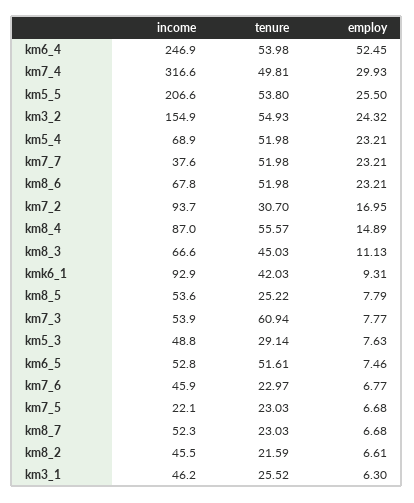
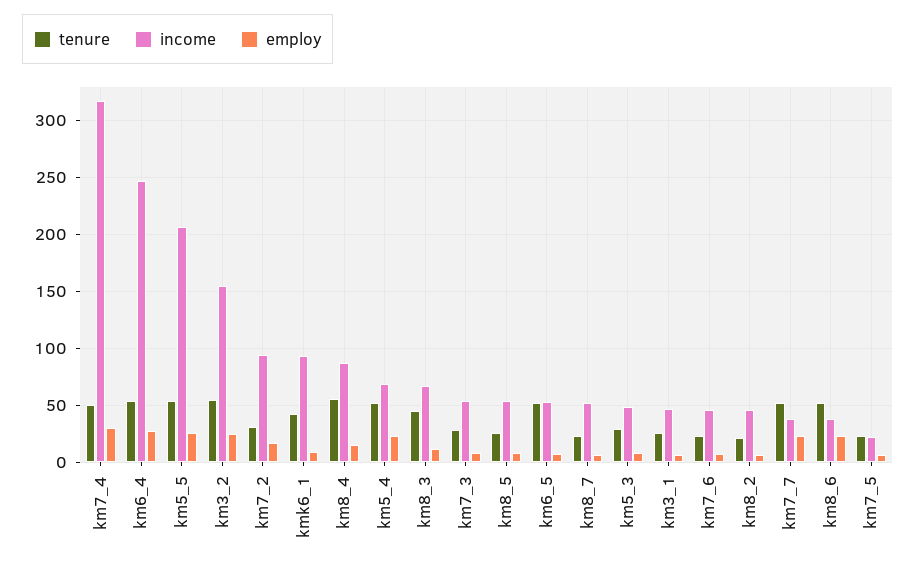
employ, km6_4: 52.45 -> 30
income, km8_6: 67.8 -> 40
tenure, km7_3: 60.94 -> 30

